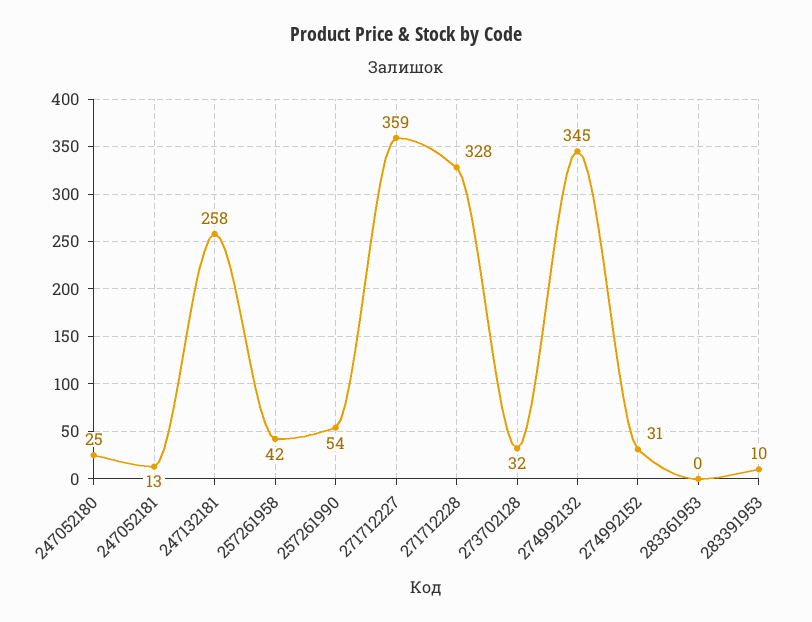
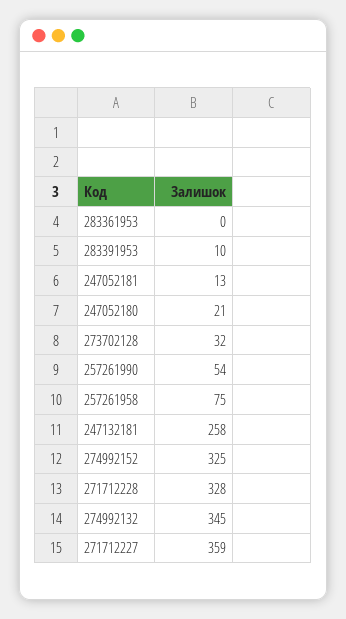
247052180: 25 -> 21
257261958: 42 -> 75
274992152: 31 -> 325

